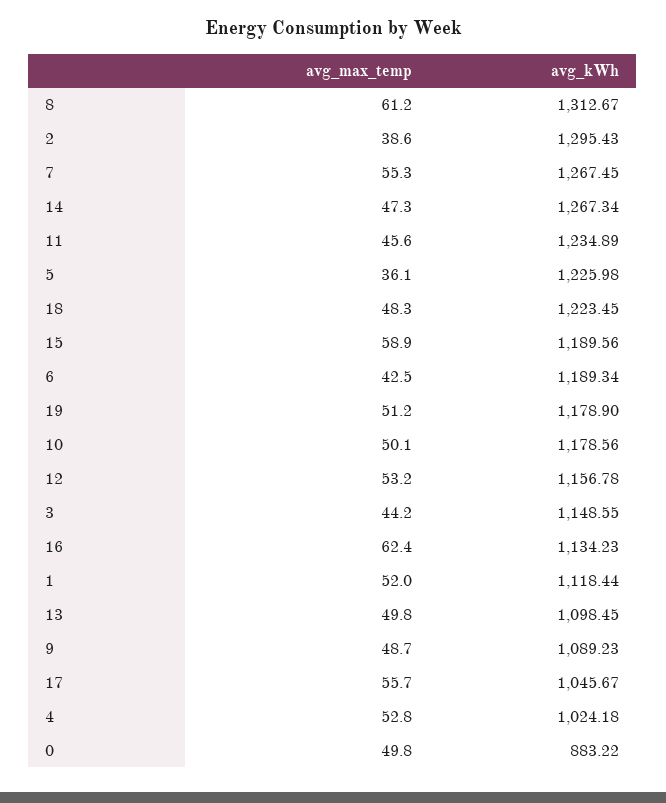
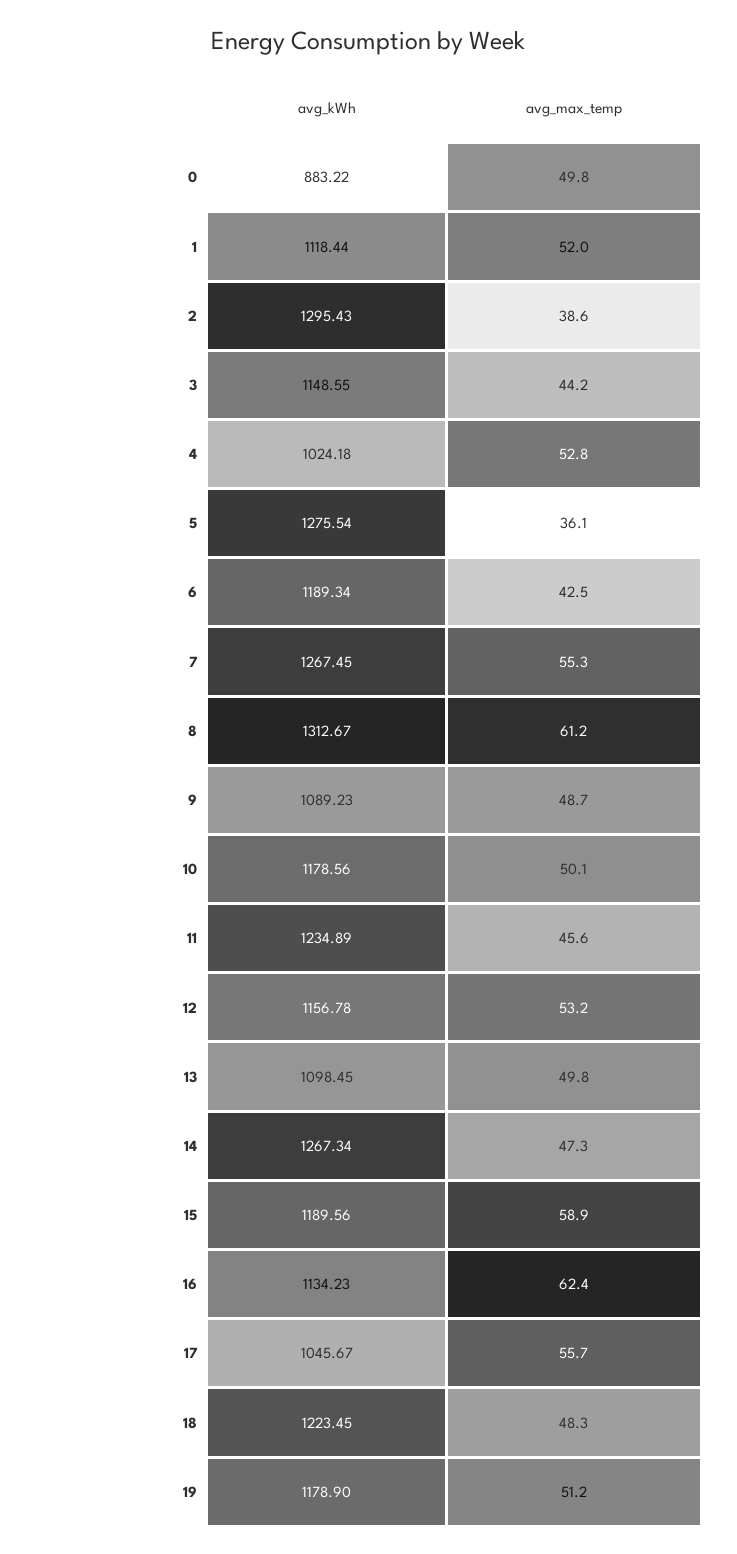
avg_kWh, 5: 1225.98 -> 1275.54

